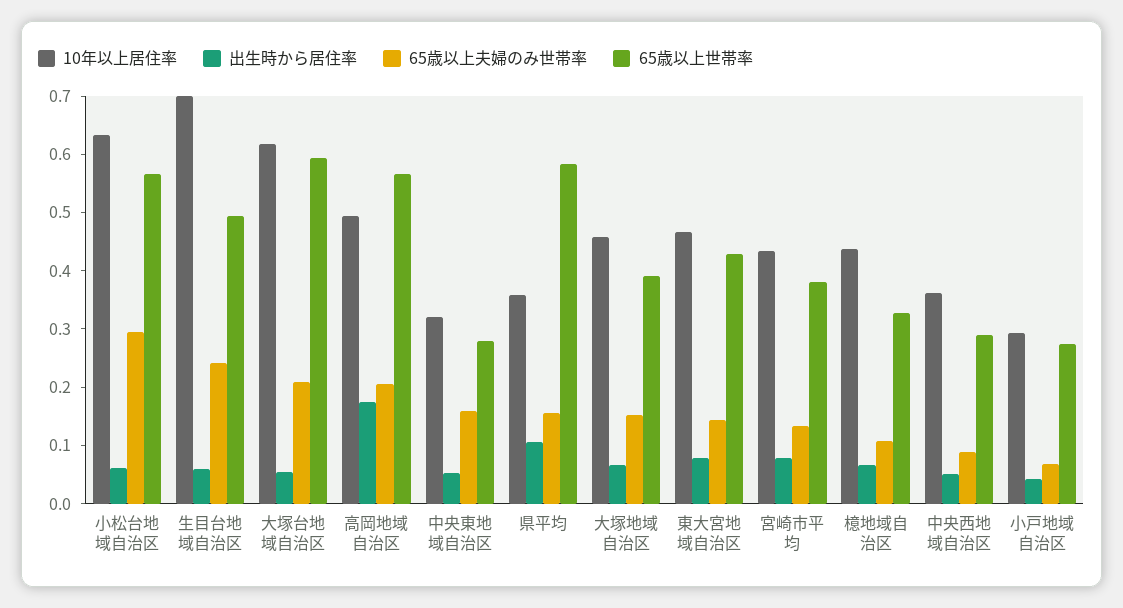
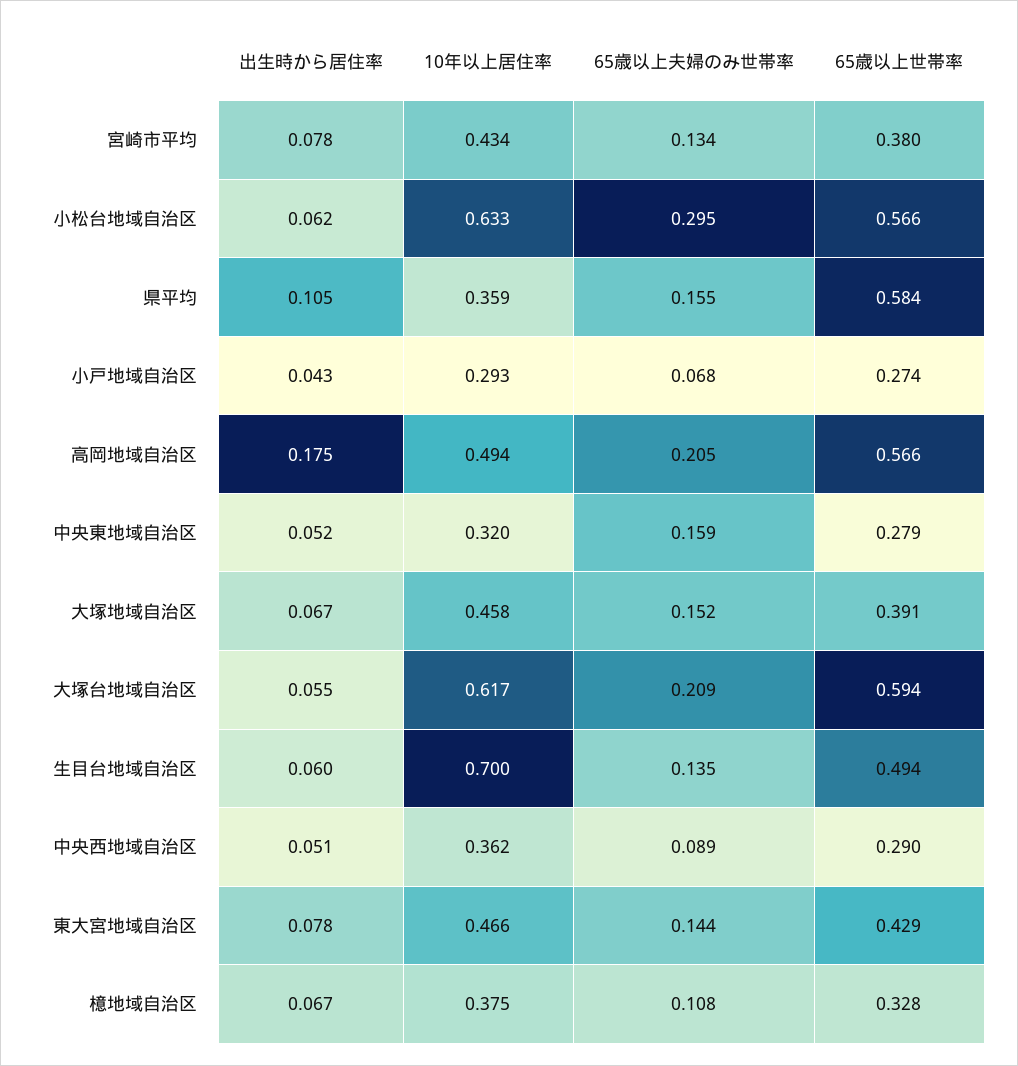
65歳以上夫婦のみ世帯率, 生目台地域自治区: 0.24 -> 0.135
10年以上居住率, 檍地域自治区: 0.44 -> 0.375

